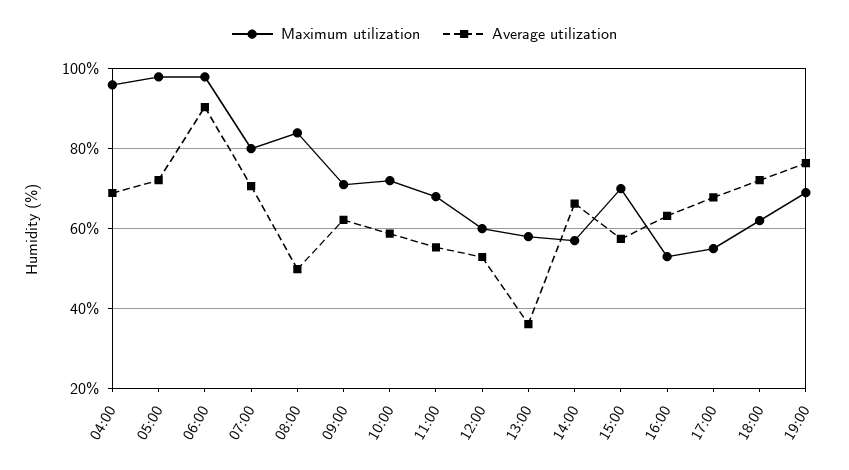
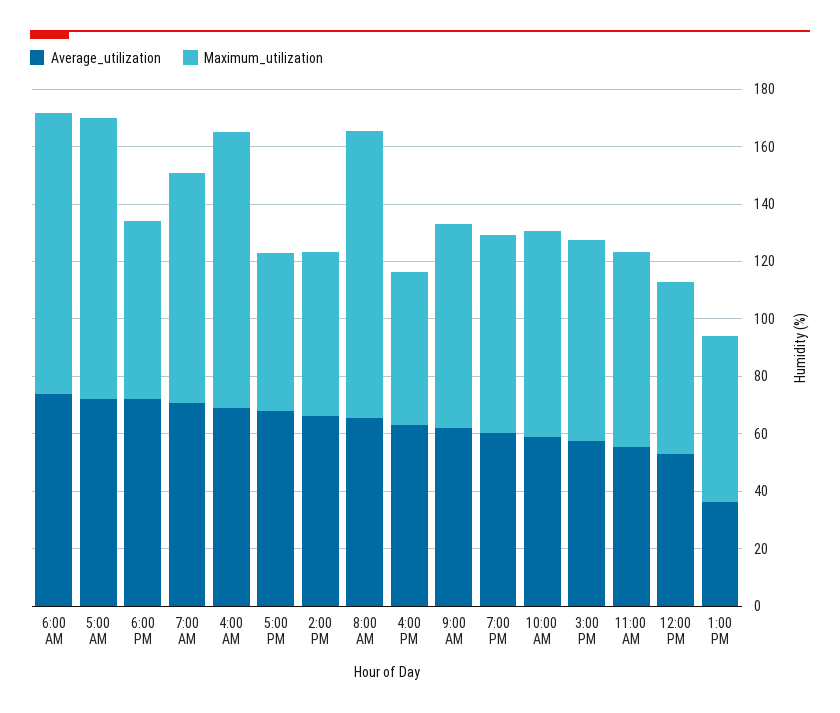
Average utilization, 06:00: 90 -> 75
Maximum utilization, 08:00: 84 -> 100
Average utilization, 08:00: 50 -> 65
Average utilization, 19:00: 76 -> 60

